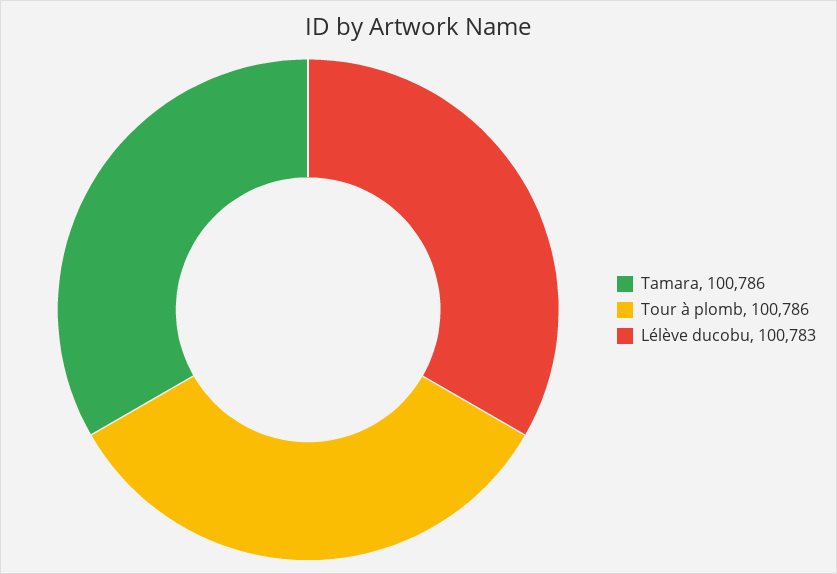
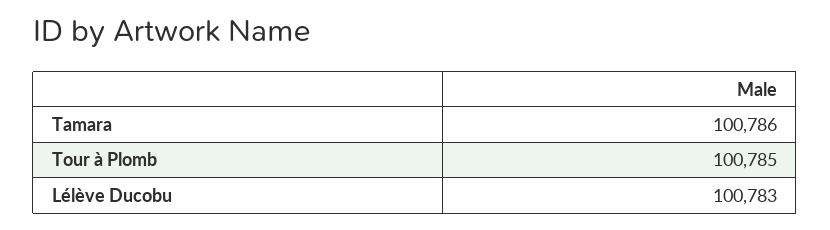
Tour à plomb: 100786 -> 100785

